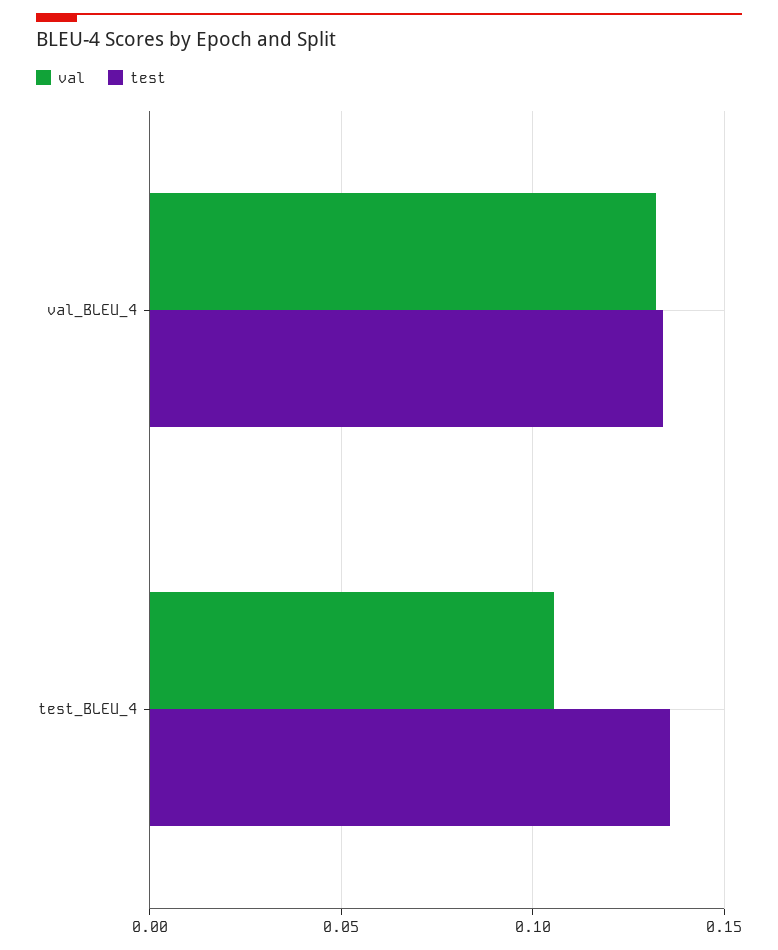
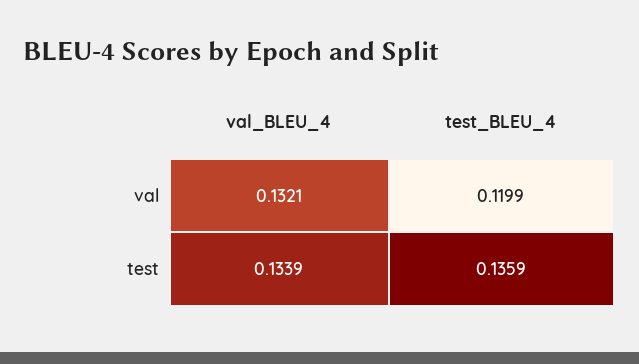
val, test_BLEU_4: 0.105 -> 0.1199

